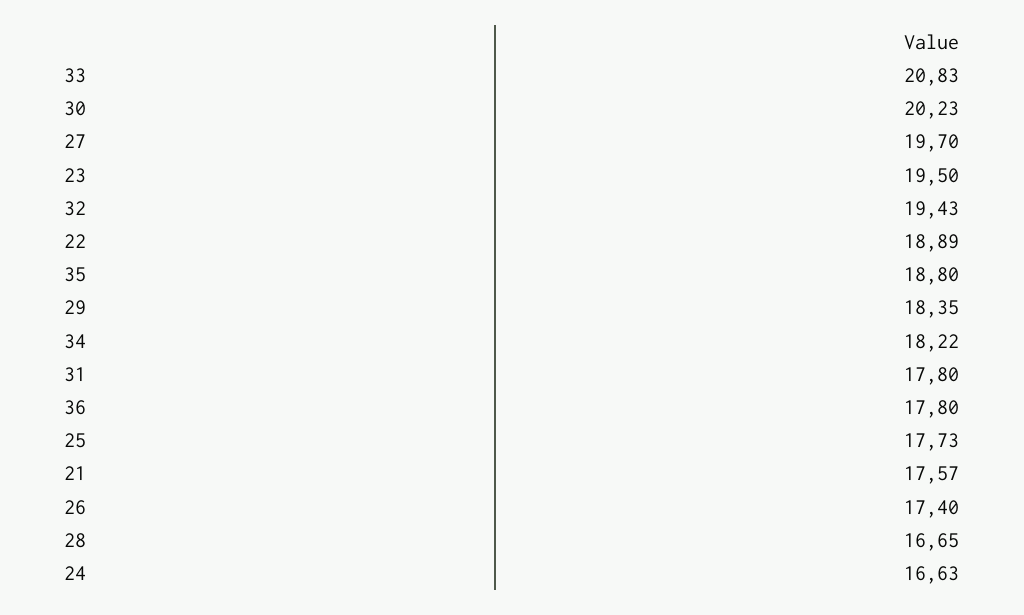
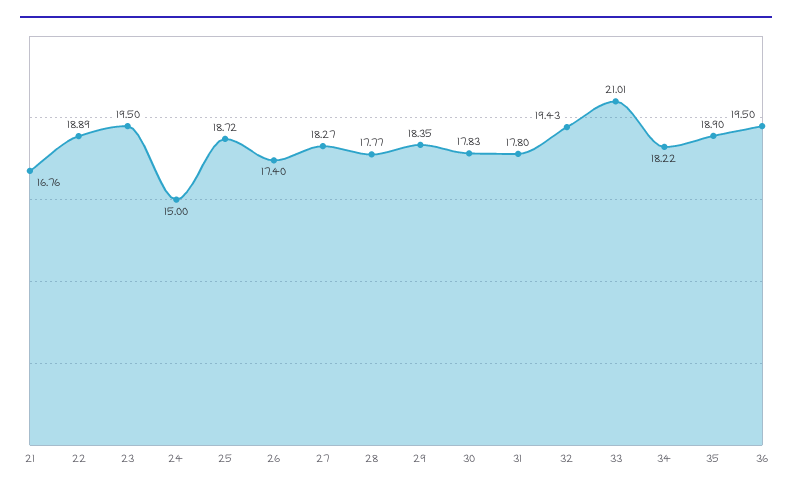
33: 20.83 -> 21.01
30: 20.23 -> 17.83
27: 19.7 -> 18.27
35: 18.8 -> 18.9
36: 17.8 -> 19.5
25: 17.73 -> 18.72
21: 17.57 -> 16.76
28: 16.65 -> 17.77
24: 16.63 -> 15

